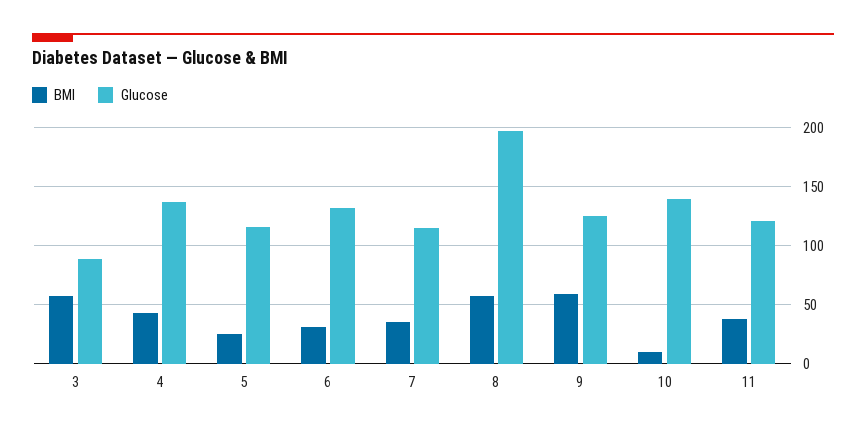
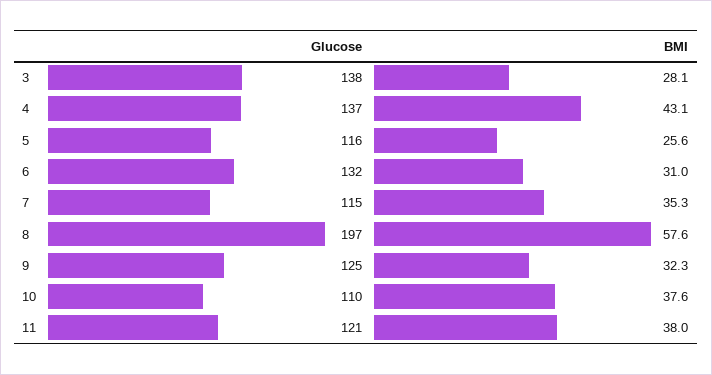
BMI, 3: 60 -> 28.1
Glucose, 3: 90 -> 138
BMI, 9: 60 -> 32.3
BMI, 10: 10 -> 37.6
Glucose, 10: 140 -> 110

